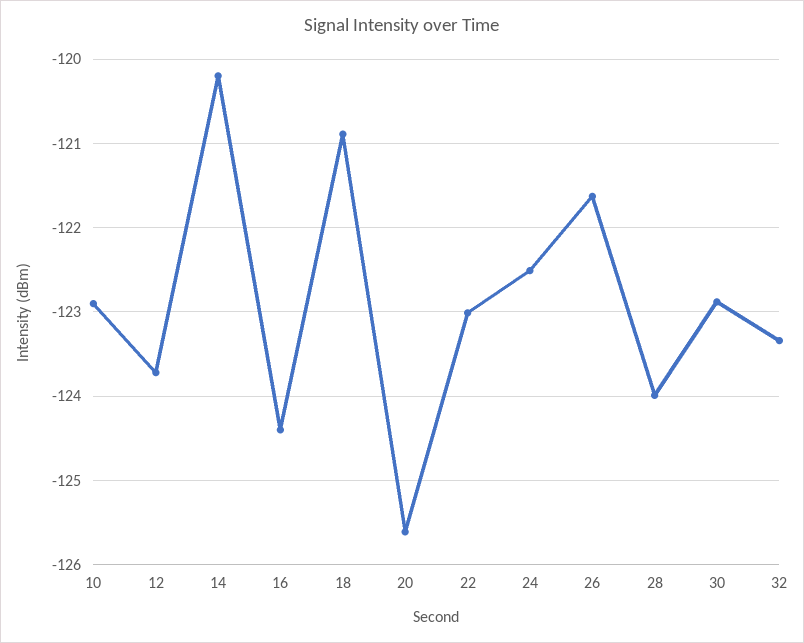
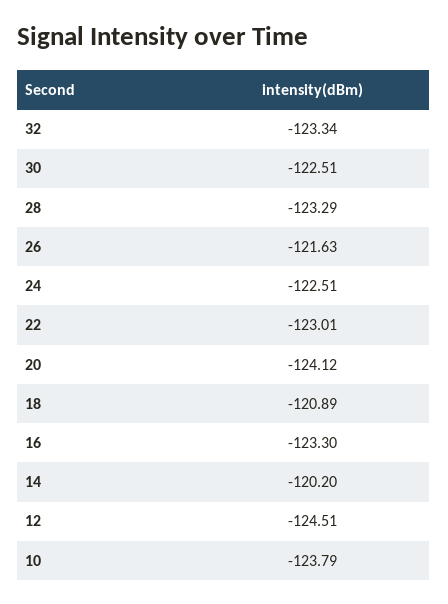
10: -122.9 -> -123.79
12: -123.7 -> -124.51
16: -124.4 -> -123.3
20: -125.6 -> -124.12
28: -124 -> -123.29
30: -122.9 -> -122.51

